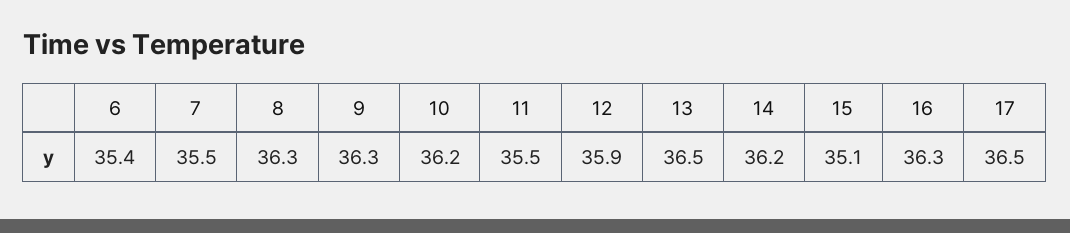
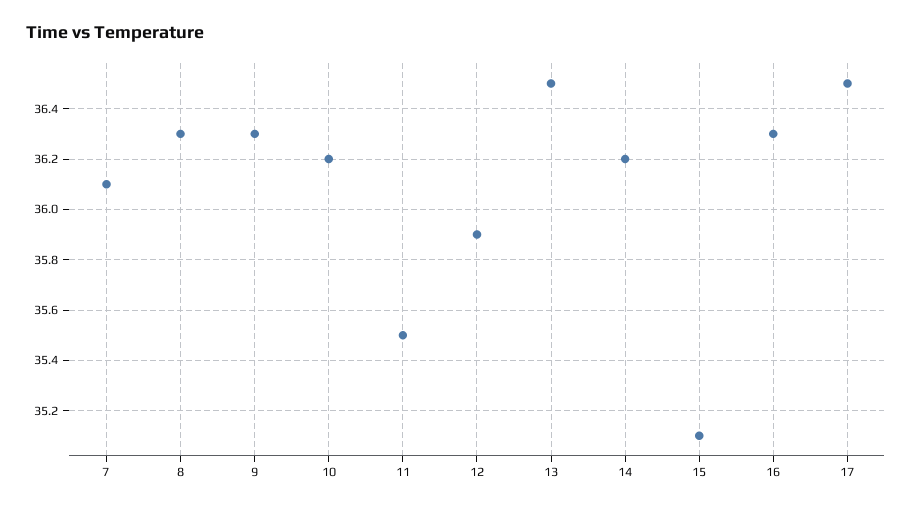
6: 35.4 -> none
7: 35.5 -> 36.1

